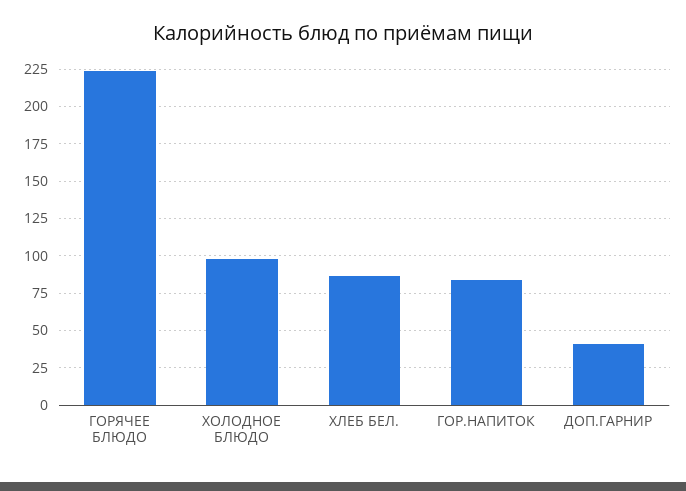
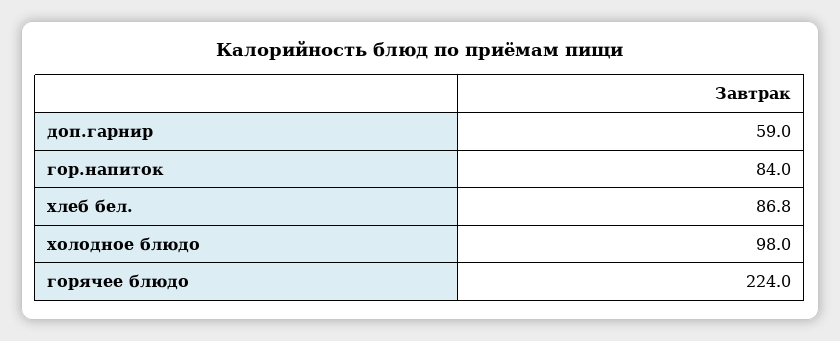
ДОП.ГАРНИР: 40 -> 59

